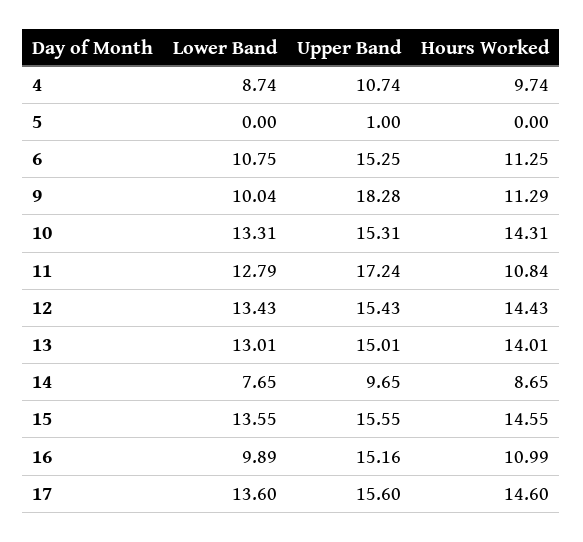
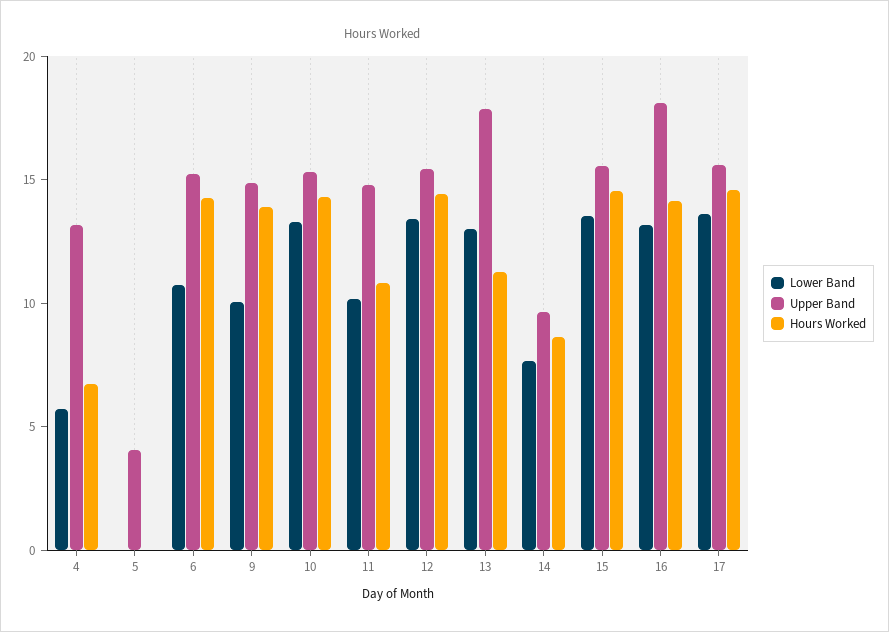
Lower Band, 4: 8.74 -> 6
Upper Band, 4: 10.74 -> 13
Hours Worked, 4: 9.74 -> 7
Upper Band, 5: 1 -> 4
Hours Worked, 6: 11.25 -> 14
Upper Band, 9: 18.28 -> 15
Hours Worked, 9: 11.29 -> 14
Lower Band, 11: 12.79 -> 10
Upper Band, 11: 17.24 -> 15
Upper Band, 13: 15.01 -> 18
Hours Worked, 13: 14.01 -> 11
Lower Band, 16: 9.89 -> 13
Upper Band, 16: 15.16 -> 18
Hours Worked, 16: 10.99 -> 14

